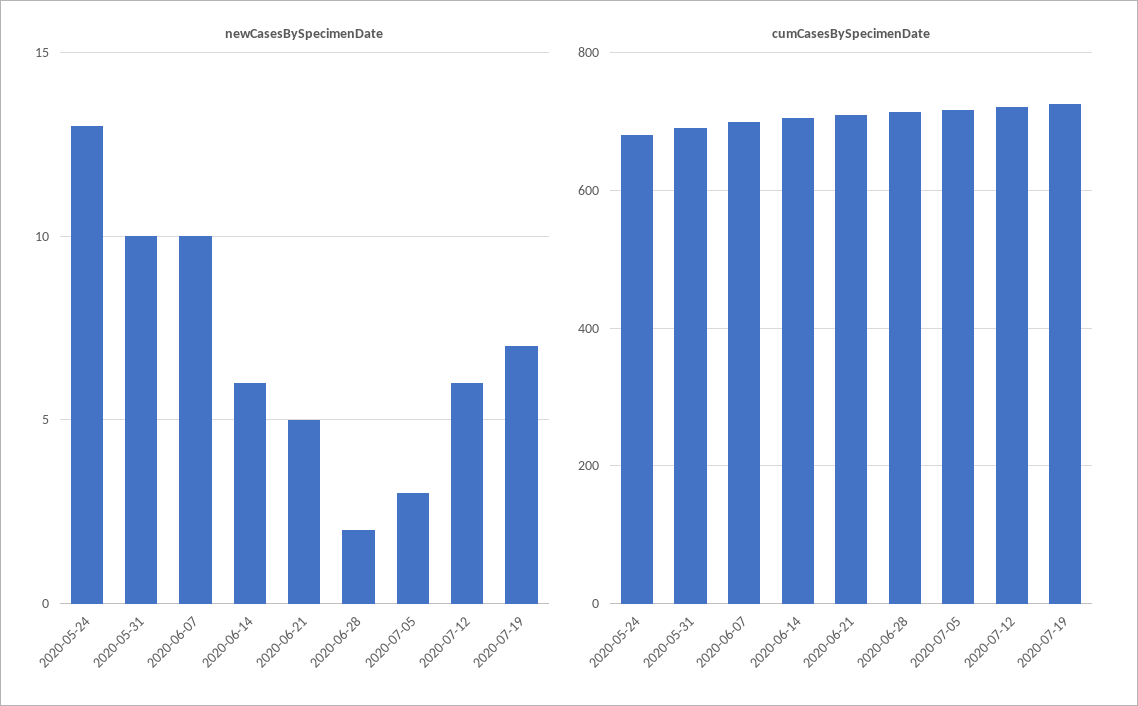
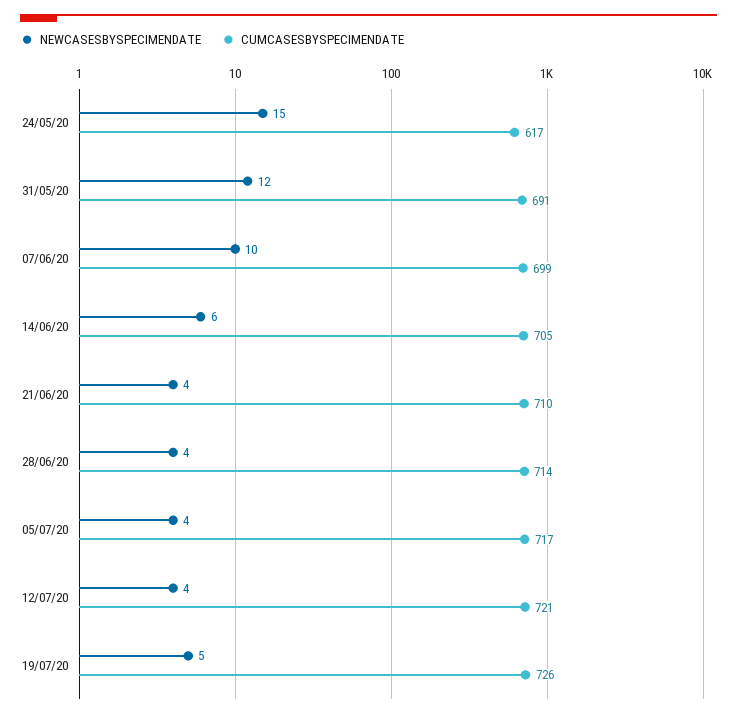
newCasesBySpecimenDate, 2020-05-24: 13 -> 15
newCasesBySpecimenDate, 2020-05-31: 10 -> 12
newCasesBySpecimenDate, 2020-06-21: 5 -> 4
newCasesBySpecimenDate, 2020-06-28: 2 -> 4
newCasesBySpecimenDate, 2020-07-05: 3 -> 4
newCasesBySpecimenDate, 2020-07-12: 6 -> 4
newCasesBySpecimenDate, 2020-07-19: 7 -> 5
cumCasesBySpecimenDate, 2020-05-24: 680 -> 617

